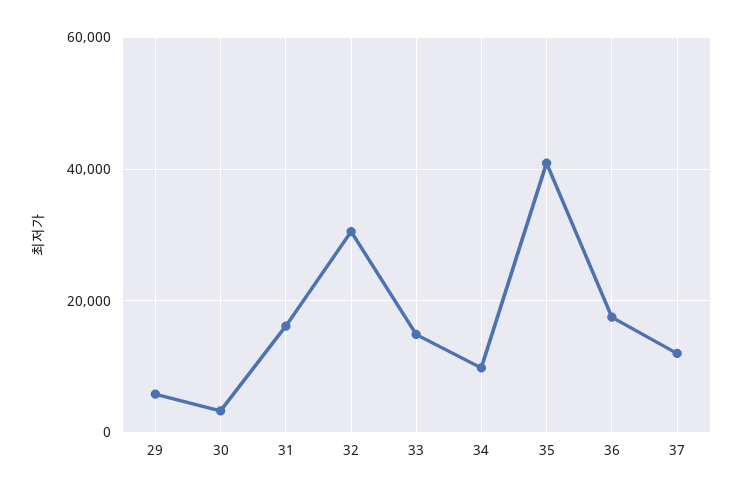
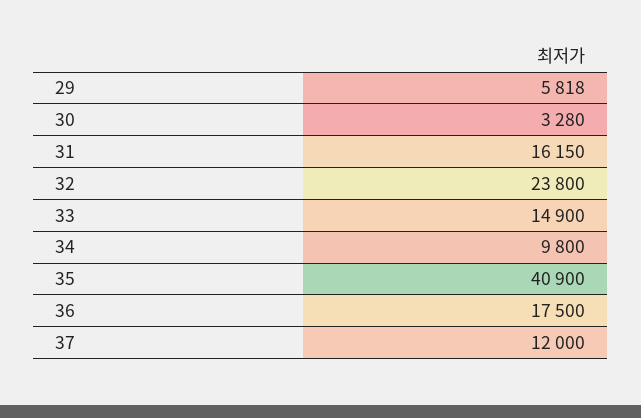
32: 30000 -> 23800

